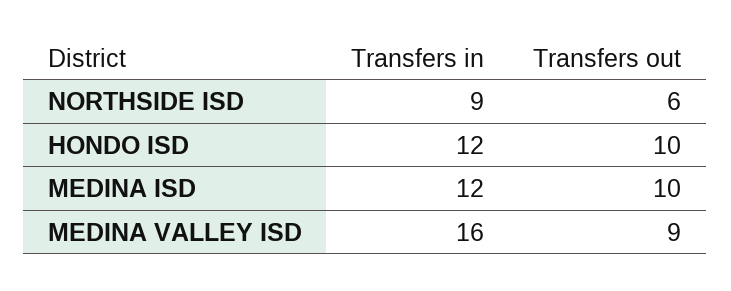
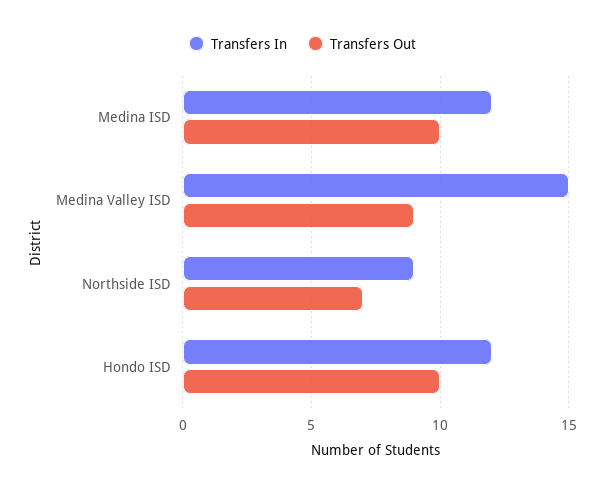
Transfers out, NORTHSIDE ISD: 6 -> 7
Transfers in, MEDINA VALLEY ISD: 16 -> 15

